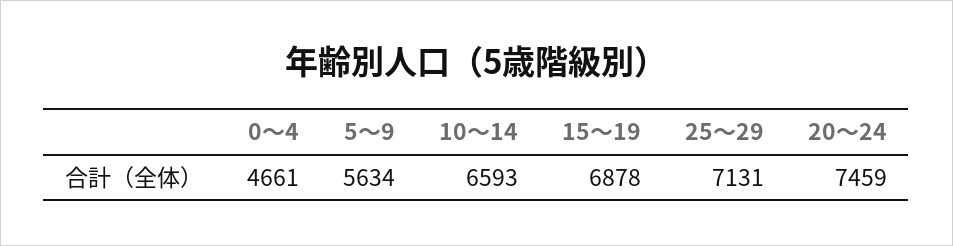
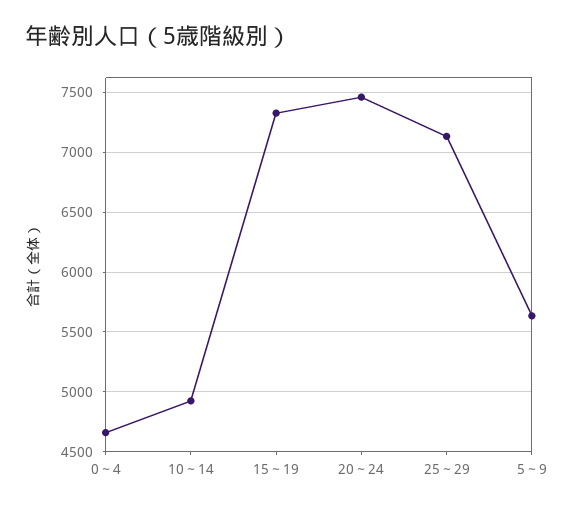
10～14: 6593 -> 4900
15～19: 6878 -> 7300

